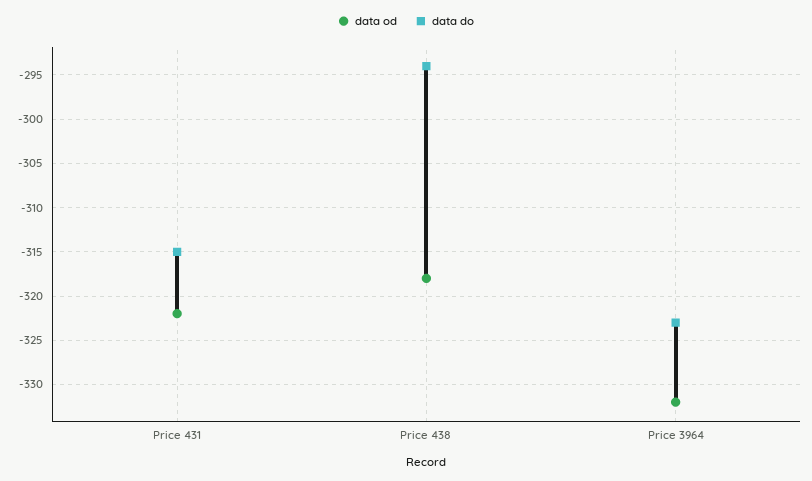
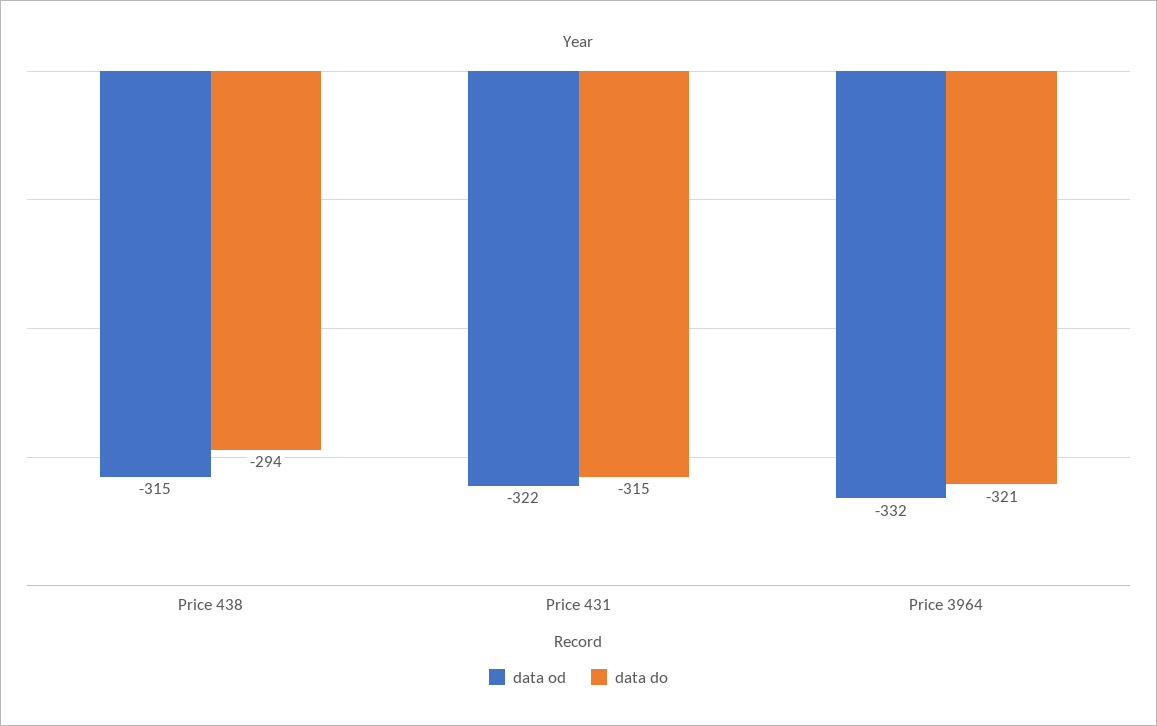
data od, Price 438: -318 -> -315
data do, Price 3964: -323 -> -321

